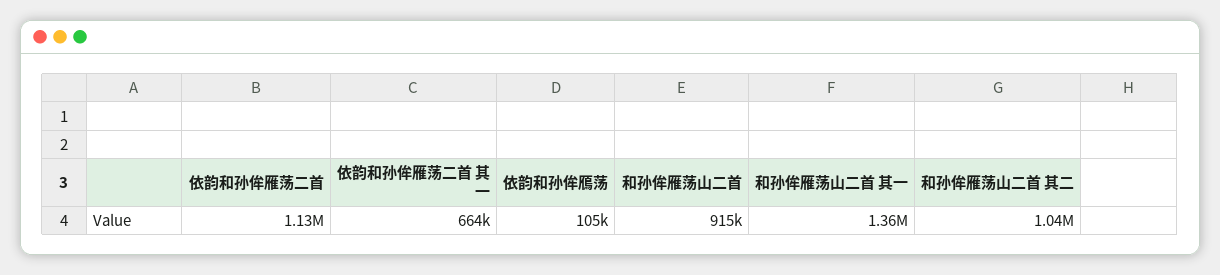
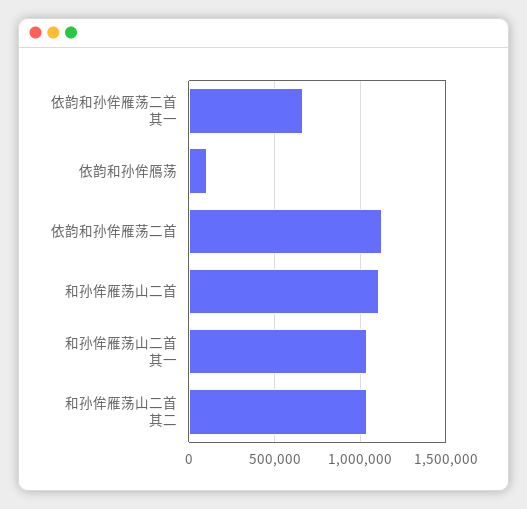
和孙侔雁荡山二首: 915000 -> 1100000
和孙侔雁荡山二首 其一: 1360000 -> 1050000

